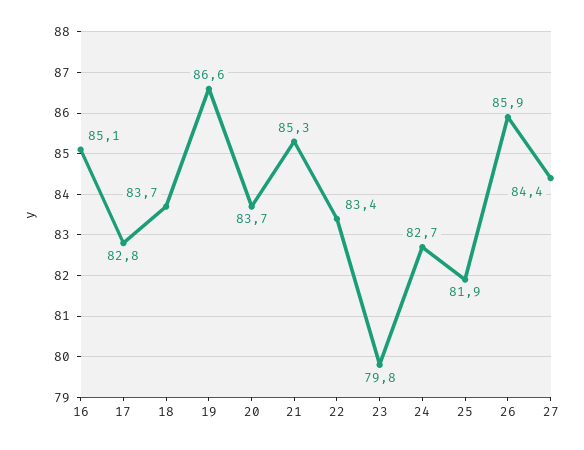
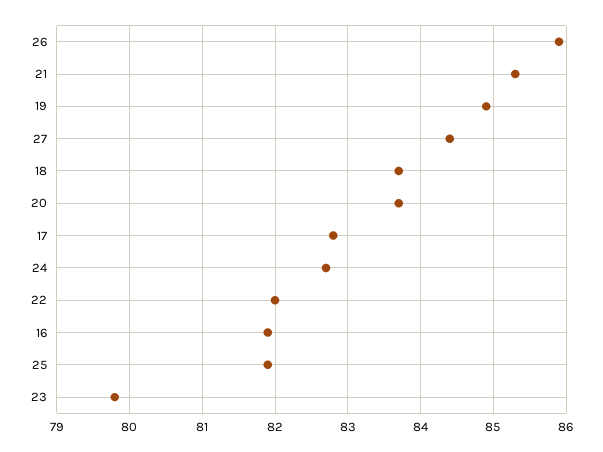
16: 85.1 -> 81.9
19: 86.6 -> 84.9
22: 83.4 -> 82

